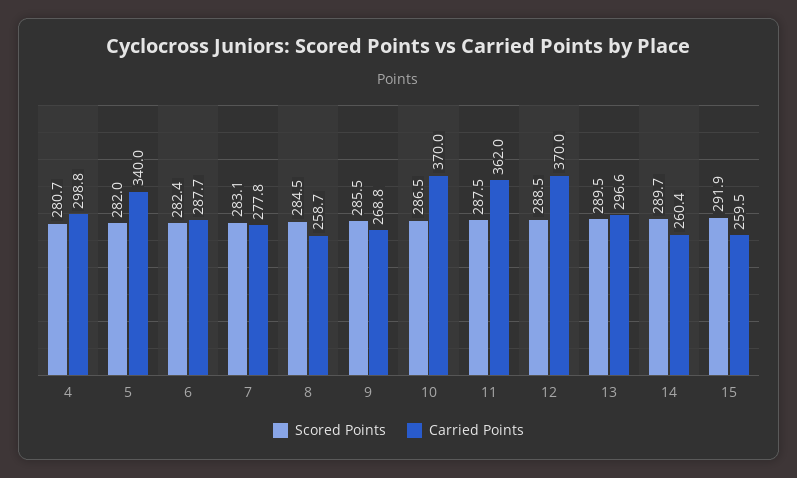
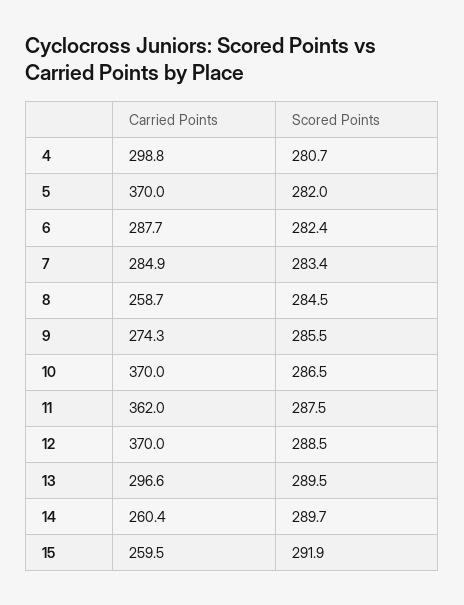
Carried Points, 5: 340 -> 370
Scored Points, 7: 283.1 -> 283.4
Carried Points, 7: 277.8 -> 284.9
Carried Points, 9: 268.8 -> 274.3

